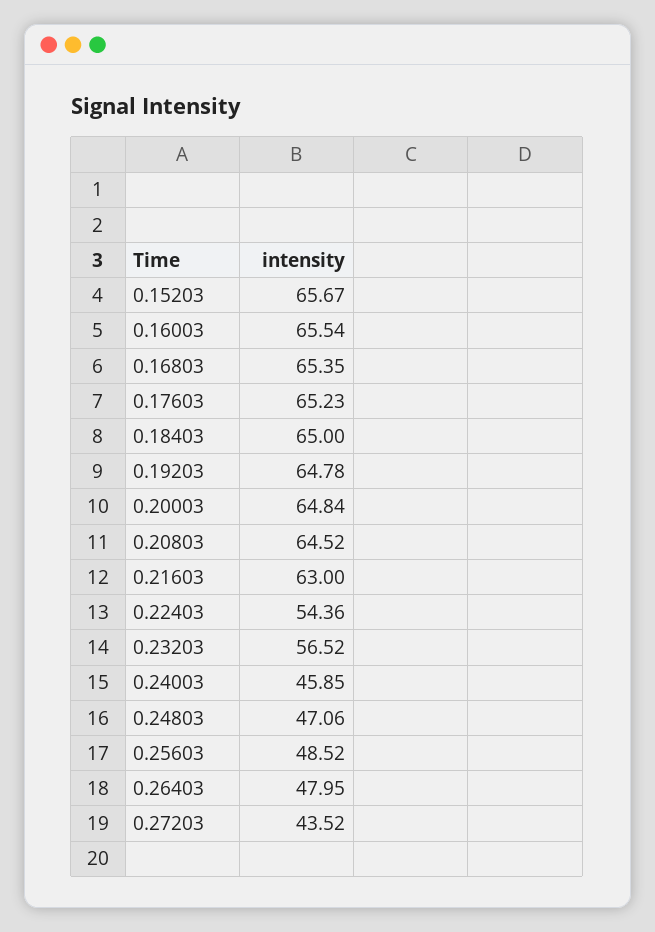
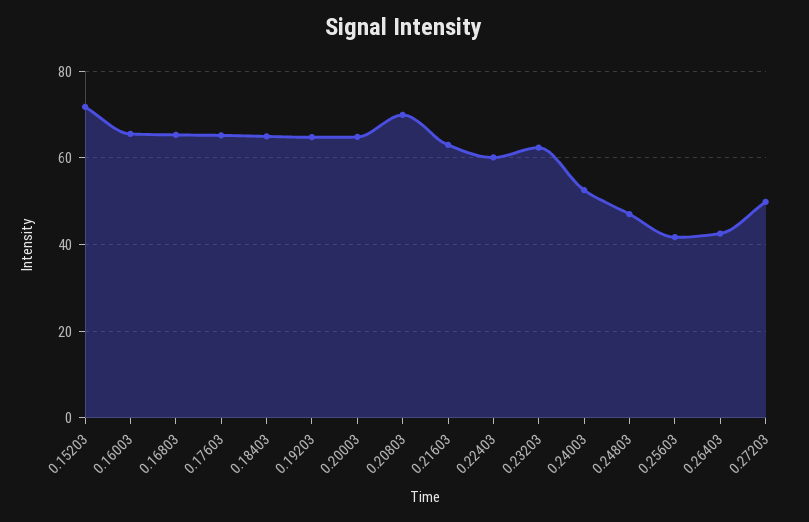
0.15203: 65.67 -> 72
0.20803: 64.52 -> 70
0.22403: 54.36 -> 60
0.23203: 56.52 -> 62
0.24003: 45.85 -> 52
0.25603: 48.52 -> 42
0.26403: 47.95 -> 42
0.27203: 43.52 -> 50

